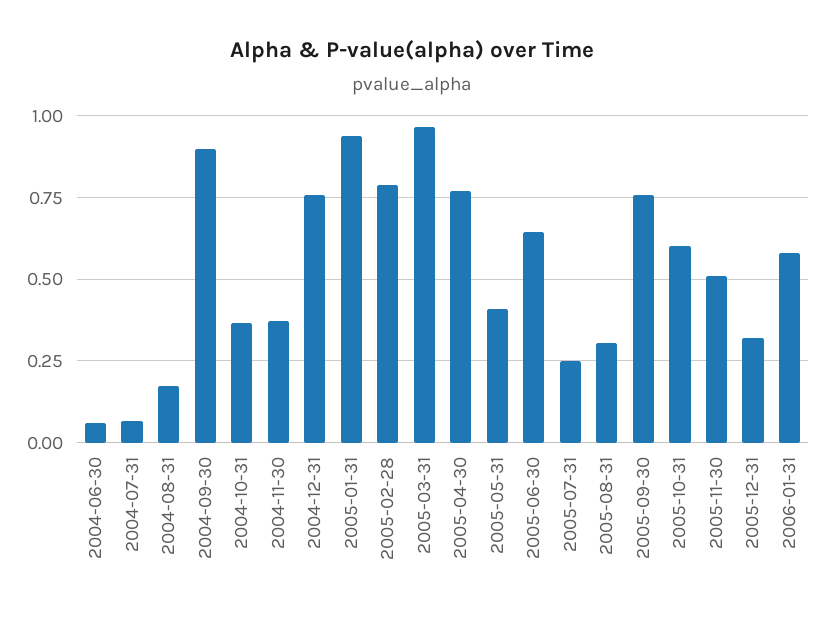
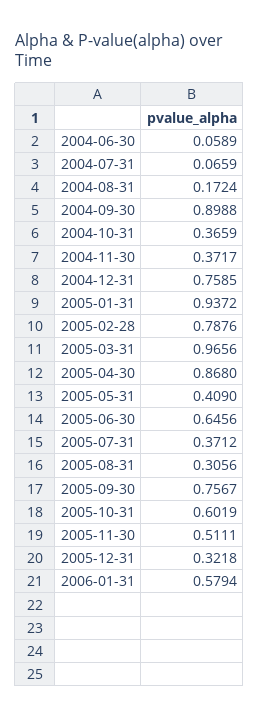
2005-04-30: 0.775 -> 0.868
2005-07-31: 0.25 -> 0.3712

